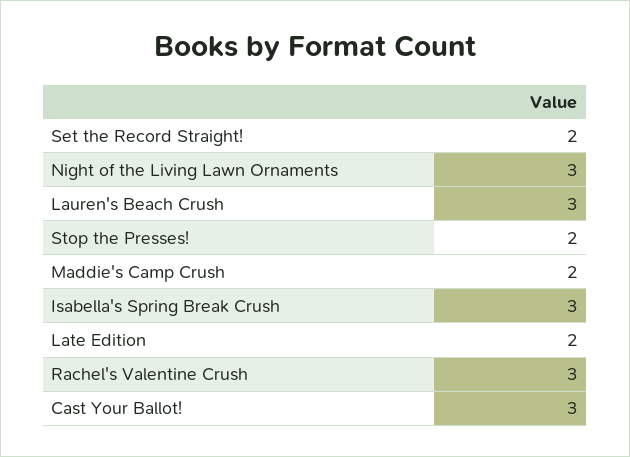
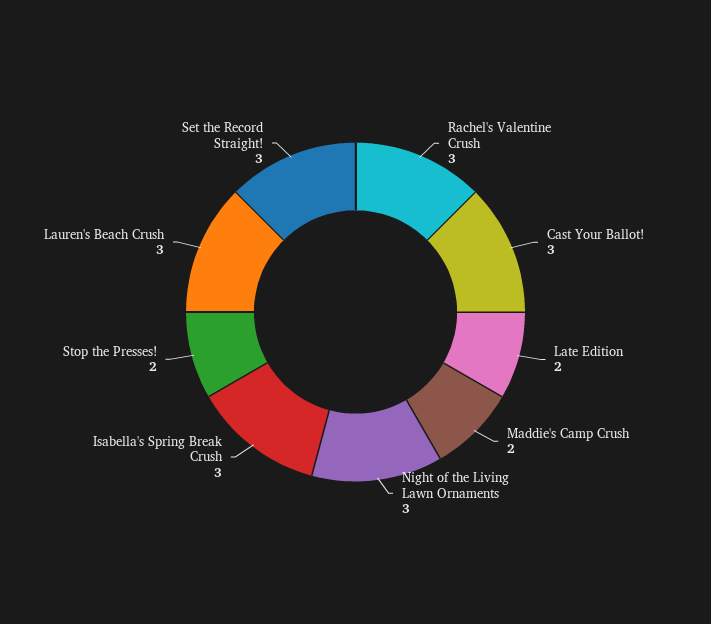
Set the Record Straight!: 2 -> 3

